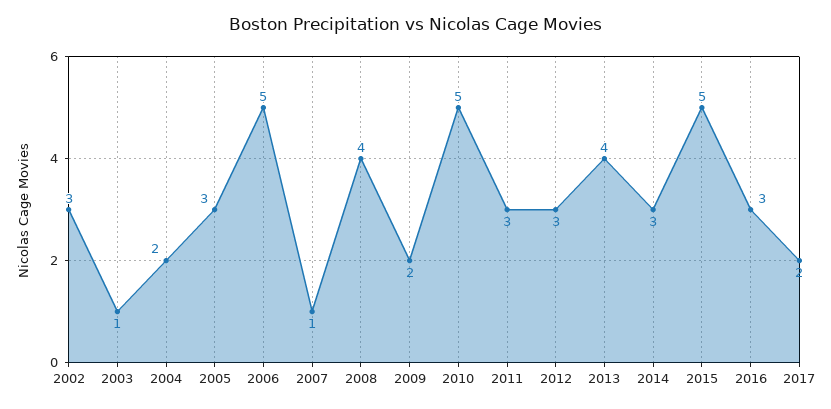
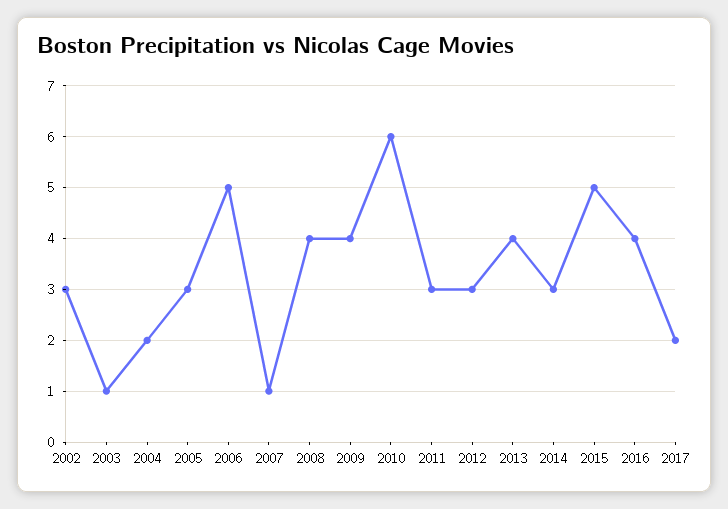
2009: 2 -> 4
2010: 5 -> 6
2016: 3 -> 4

